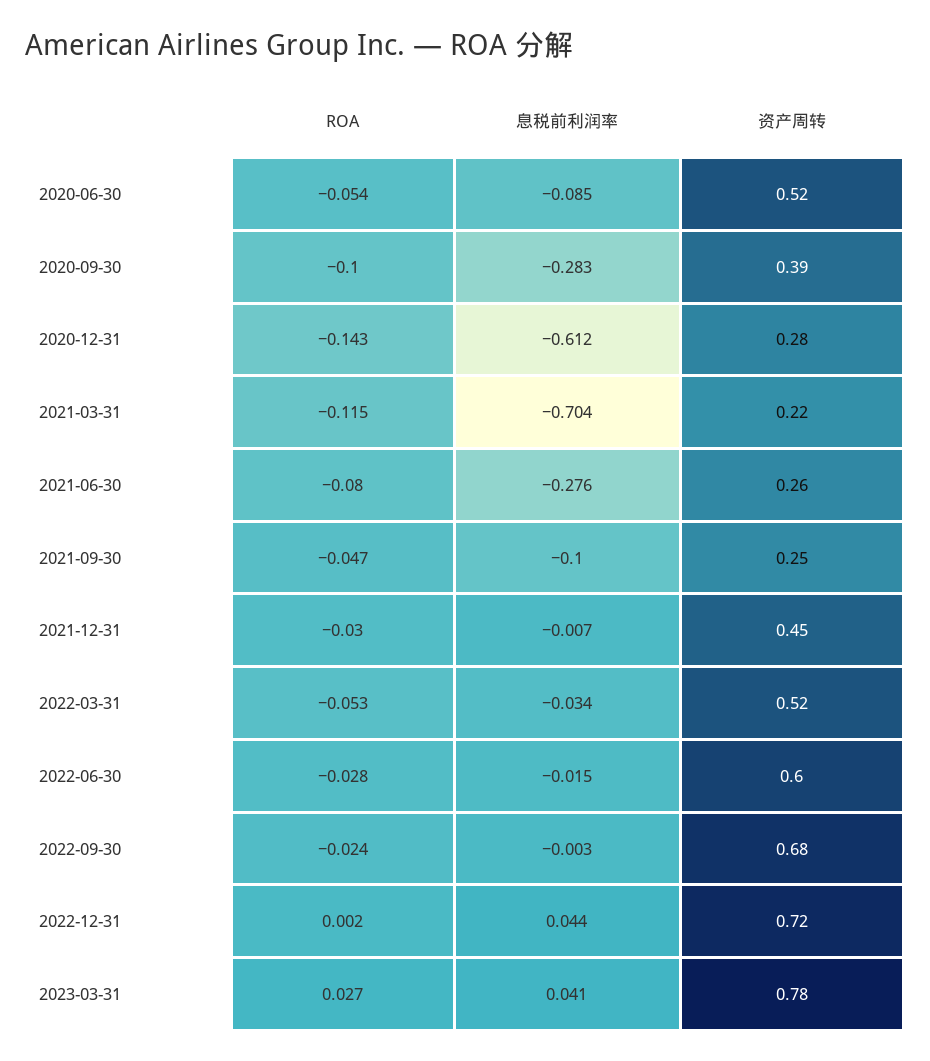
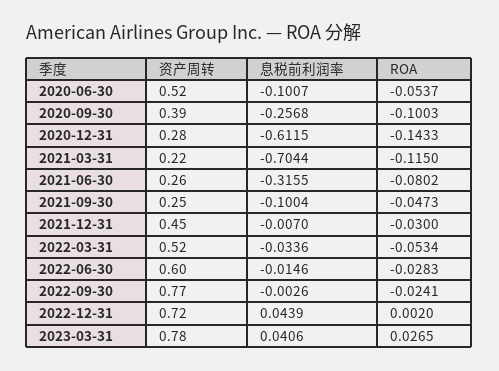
息税前利润率, 2020-06-30: -0.085 -> -0.1007
息税前利润率, 2020-09-30: -0.283 -> -0.2568
息税前利润率, 2021-06-30: -0.276 -> -0.3155
资产周转, 2022-09-30: 0.68 -> 0.77

